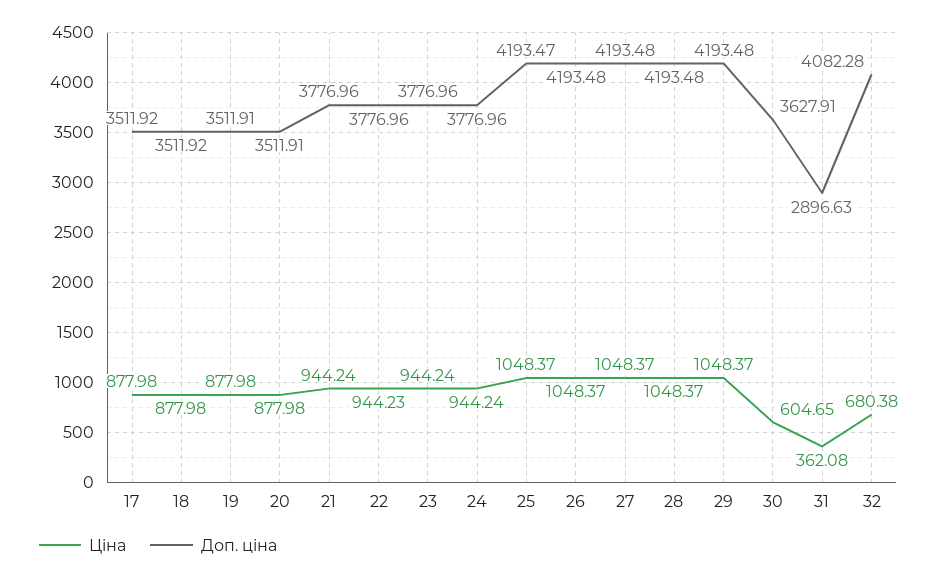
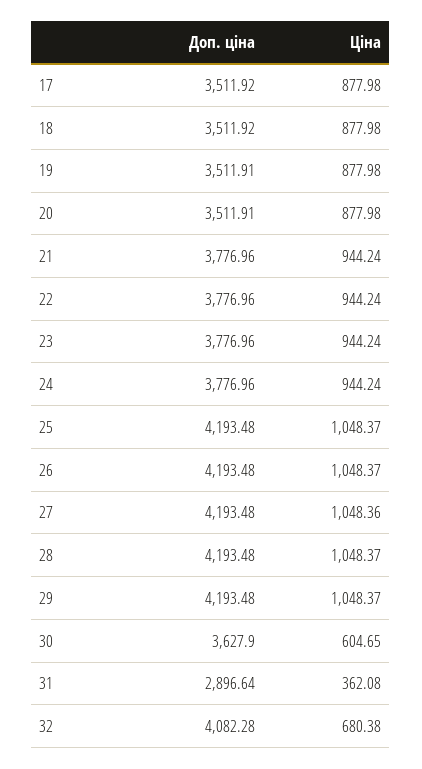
Ціна, 22: 944.23 -> 944.24
Доп. ціна, 25: 4193.47 -> 4193.48
Ціна, 27: 1048.37 -> 1048.36
Доп. ціна, 30: 3627.91 -> 3627.9
Доп. ціна, 31: 2896.63 -> 2896.64

